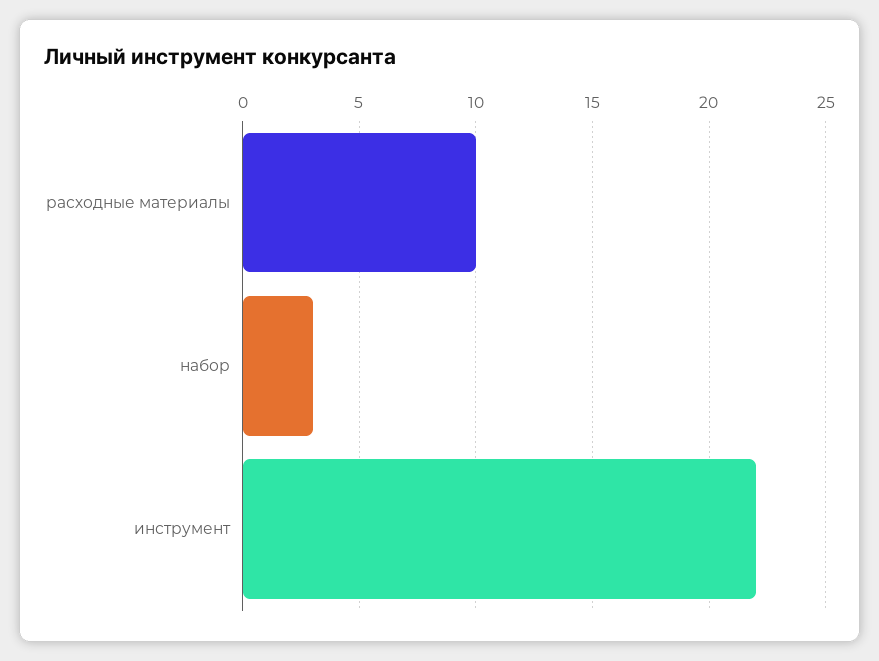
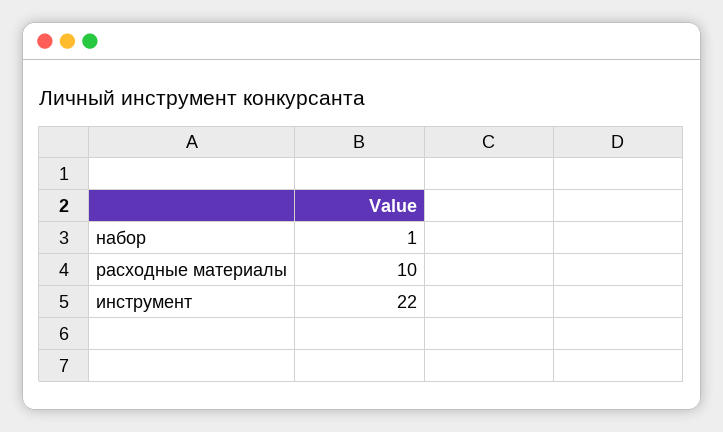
набор: 3 -> 1

